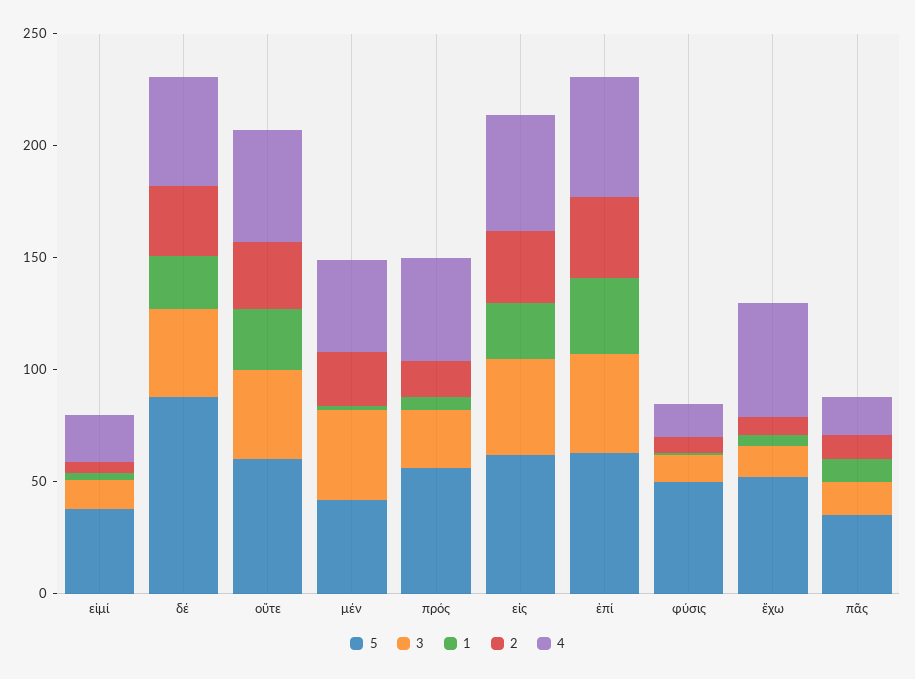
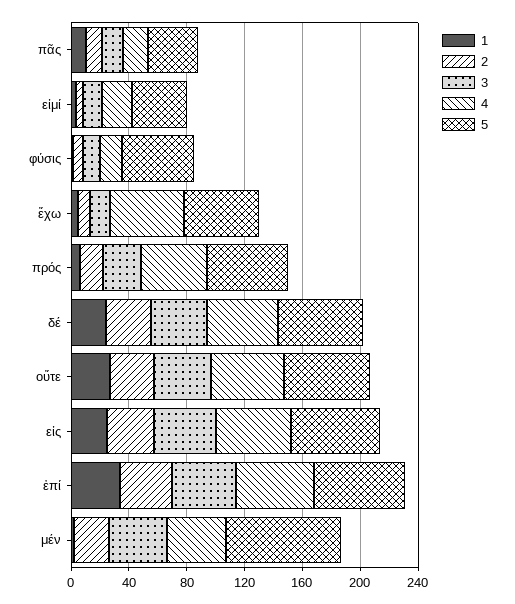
5, δέ: 90 -> 60
5, μέν: 40 -> 80

